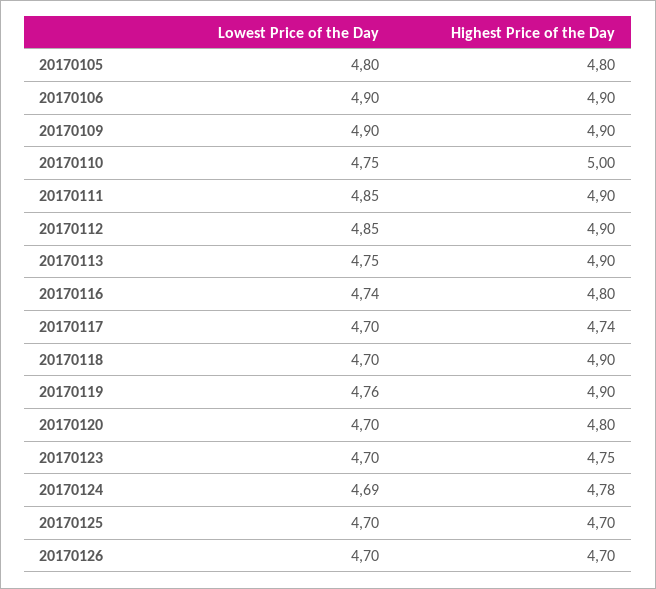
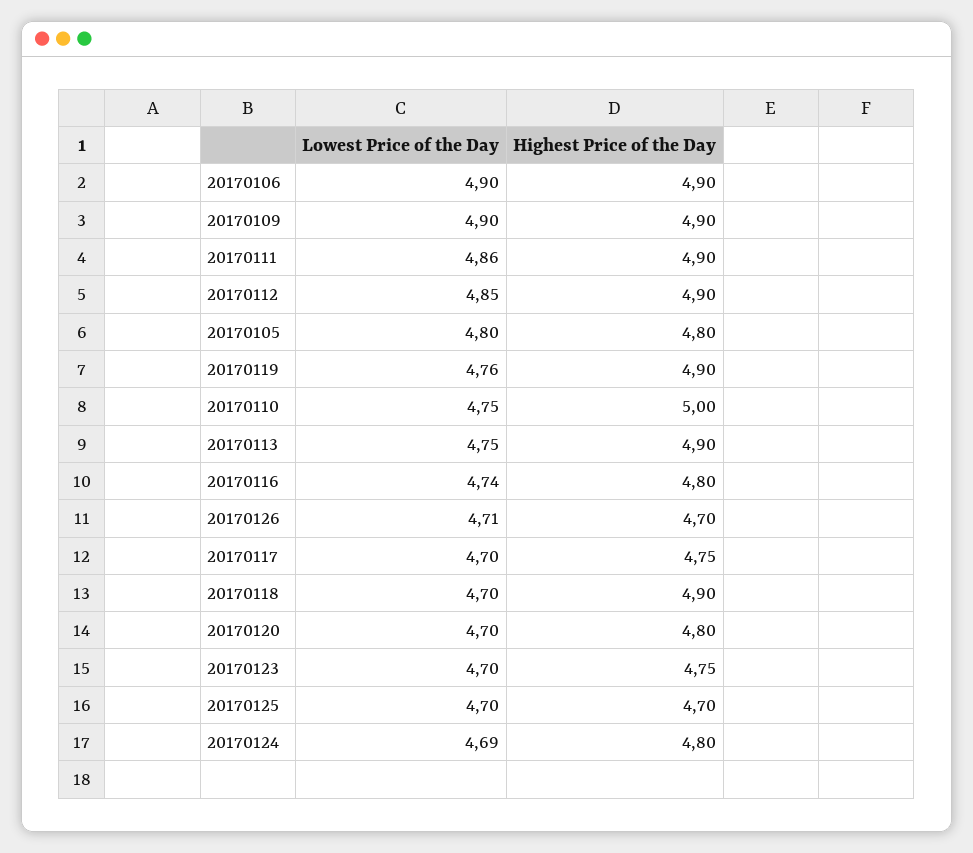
Lowest Price of the Day, 20170111: 4.85 -> 4.86
Highest Price of the Day, 20170117: 4.74 -> 4.75
Highest Price of the Day, 20170124: 4.78 -> 4.8
Lowest Price of the Day, 20170126: 4.7 -> 4.71

